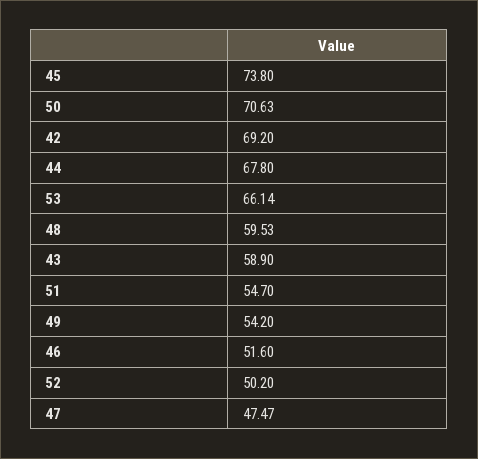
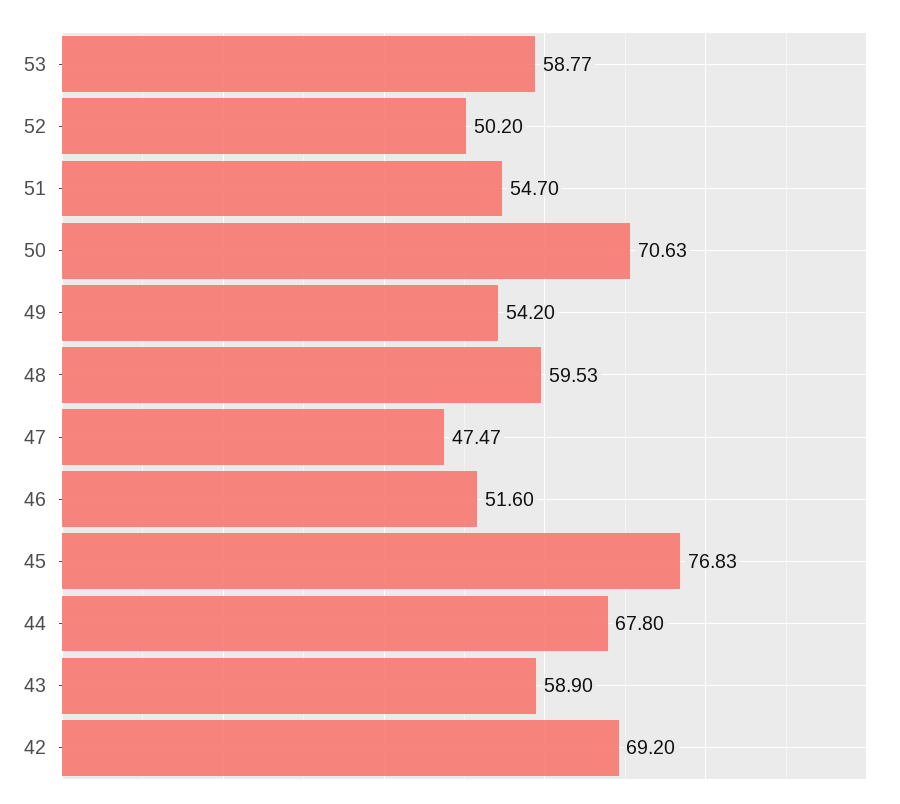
45: 73.8 -> 76.83
53: 66.14 -> 58.77

